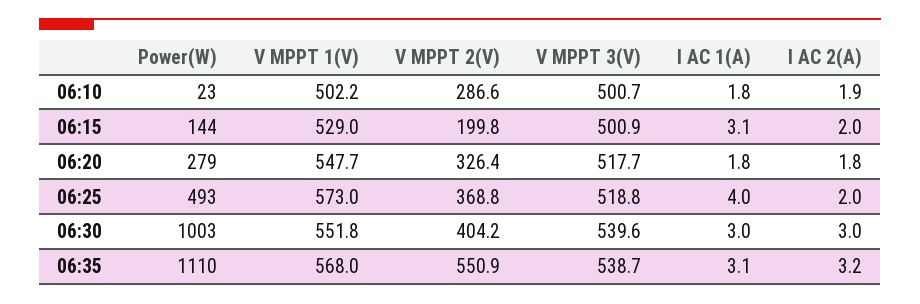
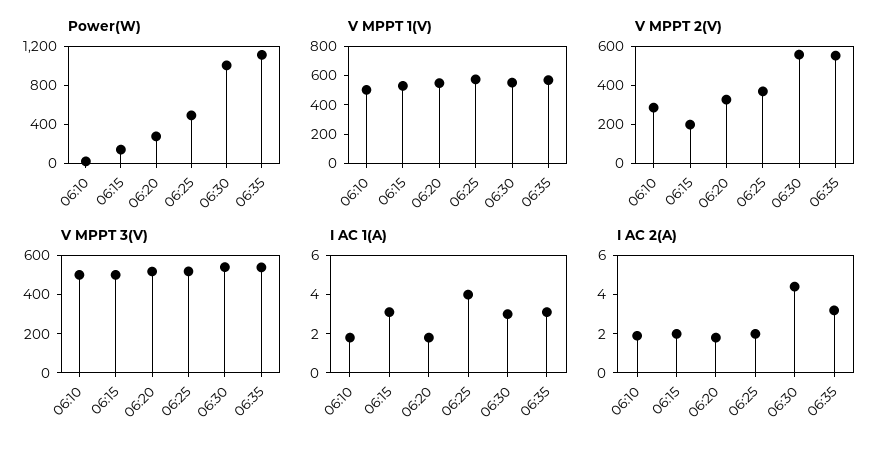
V MPPT 2(V), 06:30: 404.2 -> 550
I AC 2(A), 06:30: 3 -> 4.5

